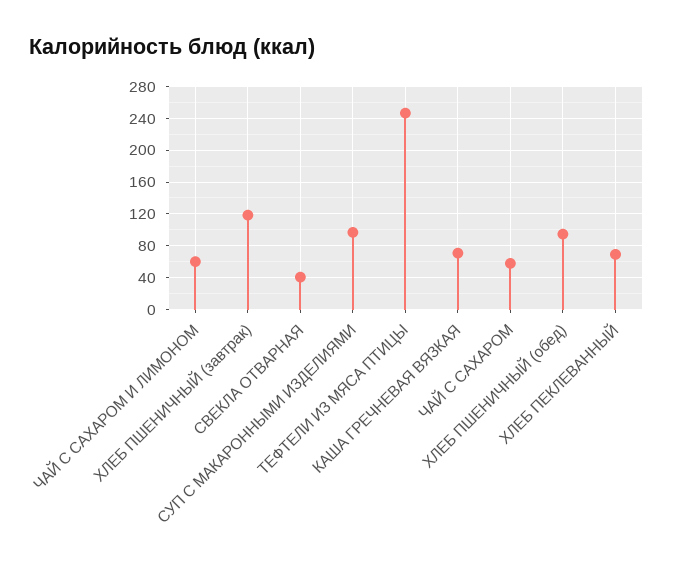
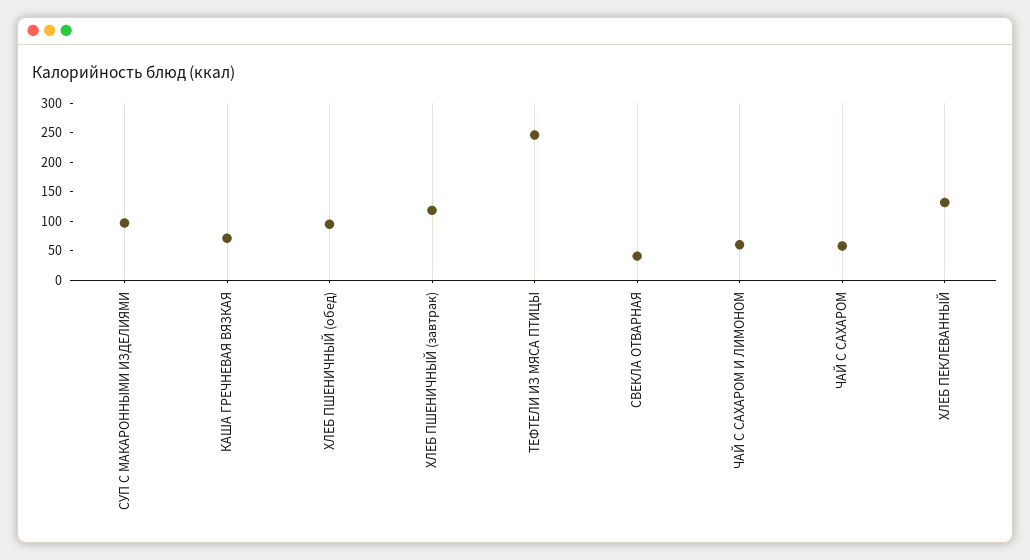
ХЛЕБ ПЕКЛЕВАННЫЙ: 70 -> 125

